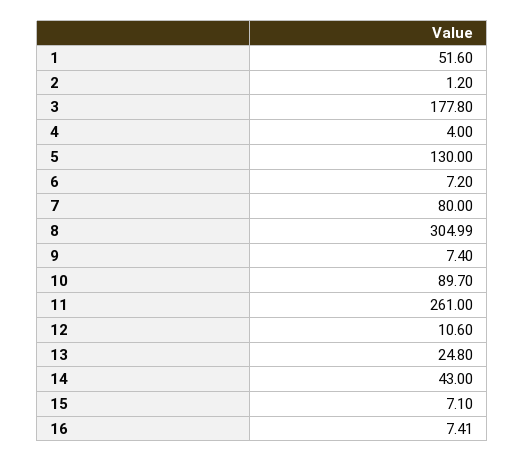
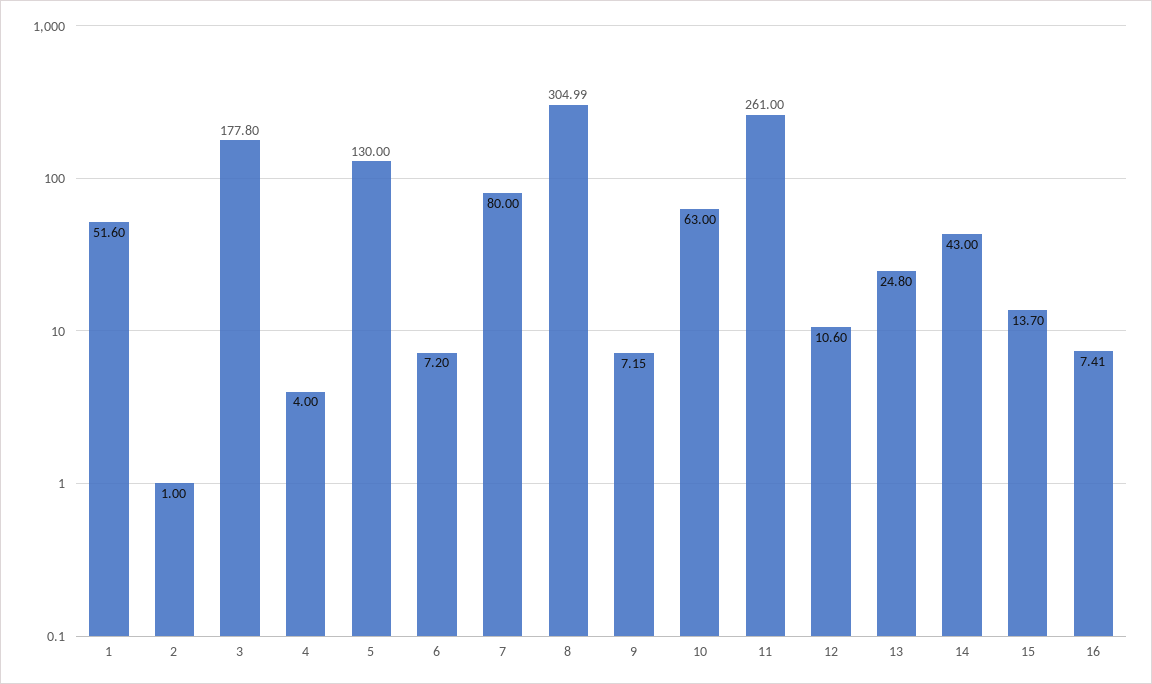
2: 1.2 -> 1
9: 7.4 -> 7.15
10: 89.7 -> 63
15: 7.1 -> 13.7

